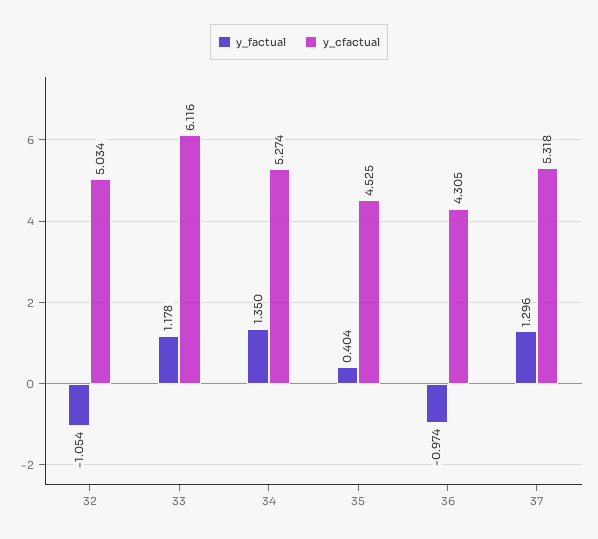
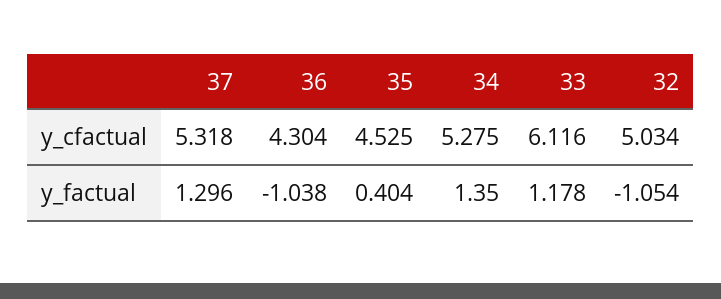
y_cfactual, 34: 5.274 -> 5.275
y_factual, 36: -0.974 -> -1.038
y_cfactual, 36: 4.305 -> 4.304

